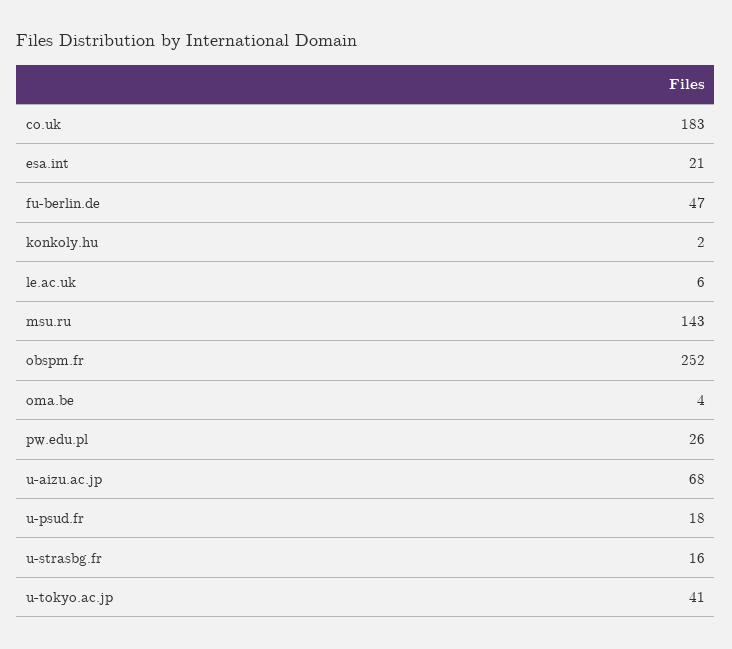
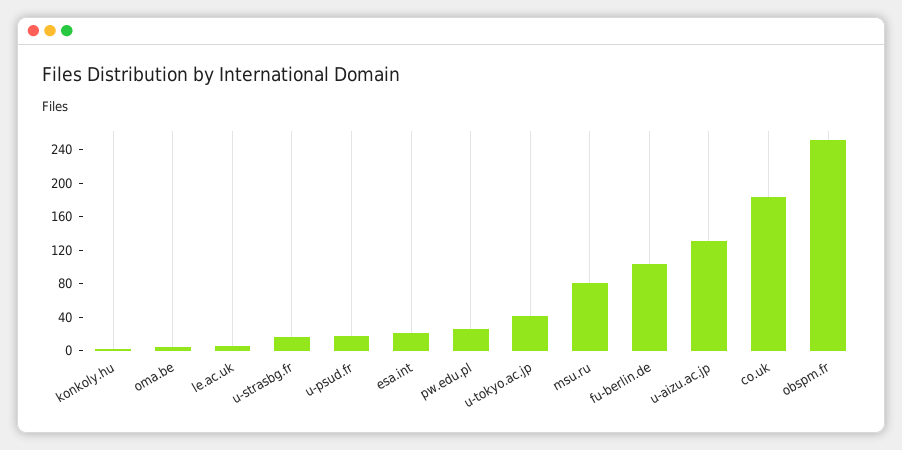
fu-berlin.de: 47 -> 100
msu.ru: 143 -> 80
u-aizu.ac.jp: 68 -> 130

